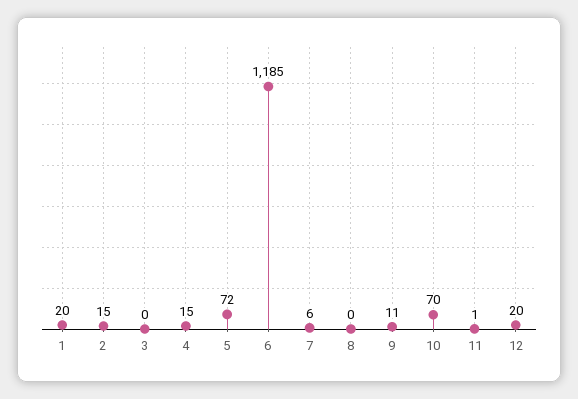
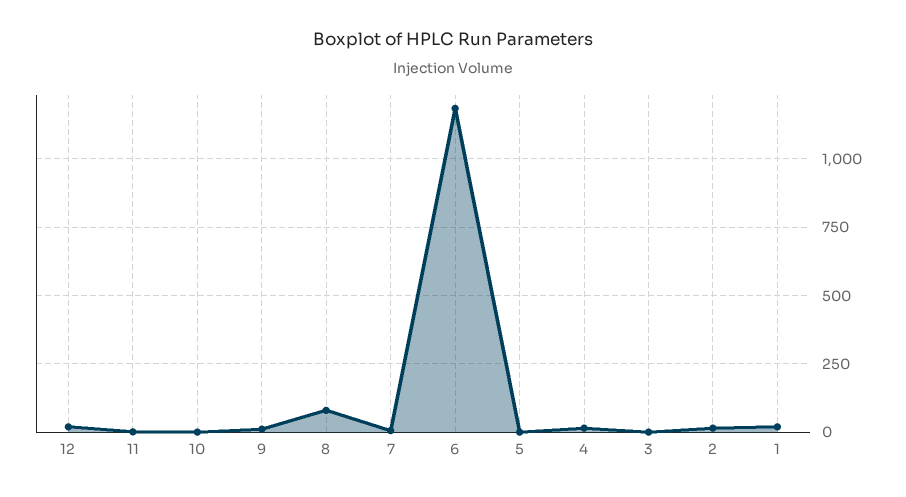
5: 72 -> 0
8: 0 -> 75
10: 70 -> 0

